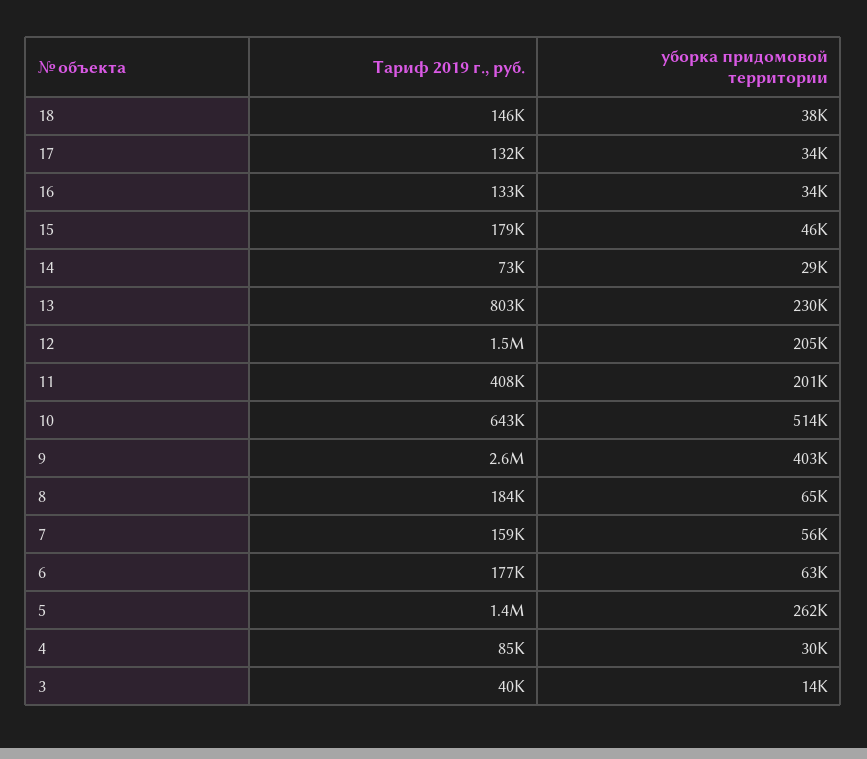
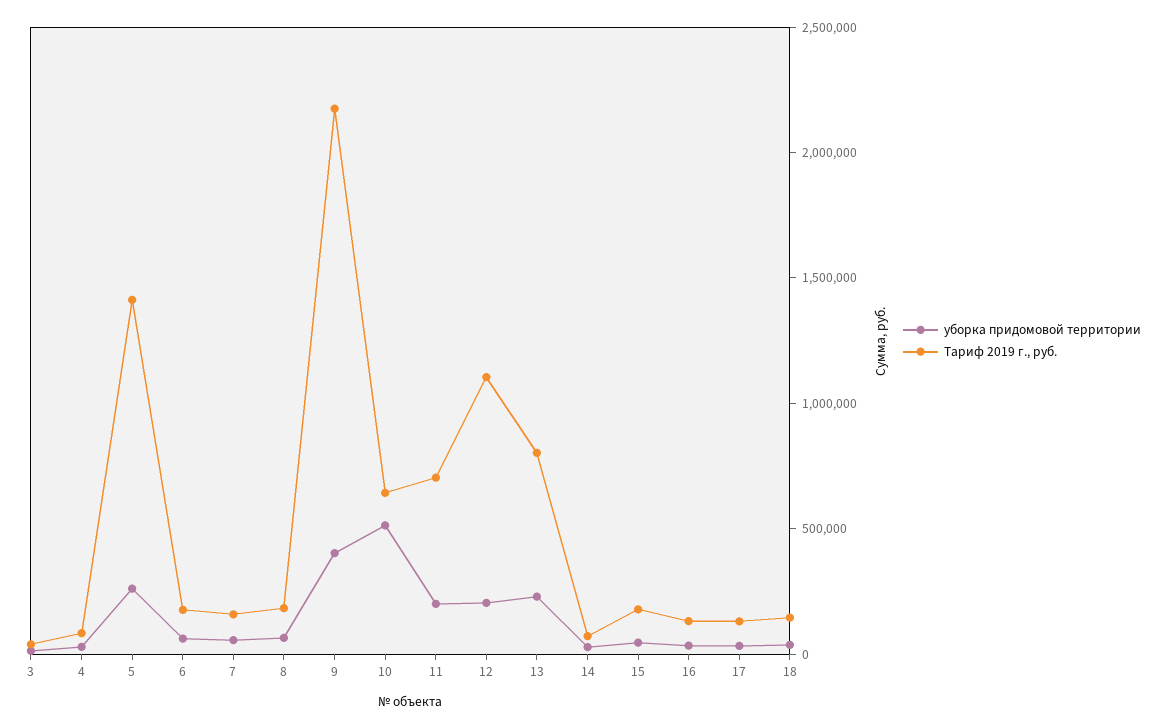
Тариф 2019 г., руб., 12: 1500000 -> 1100000
Тариф 2019 г., руб., 11: 408000 -> 700000
Тариф 2019 г., руб., 9: 2600000 -> 2200000

